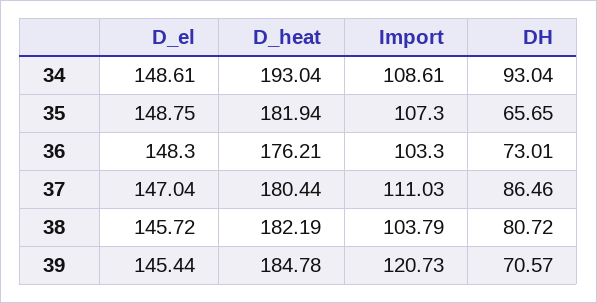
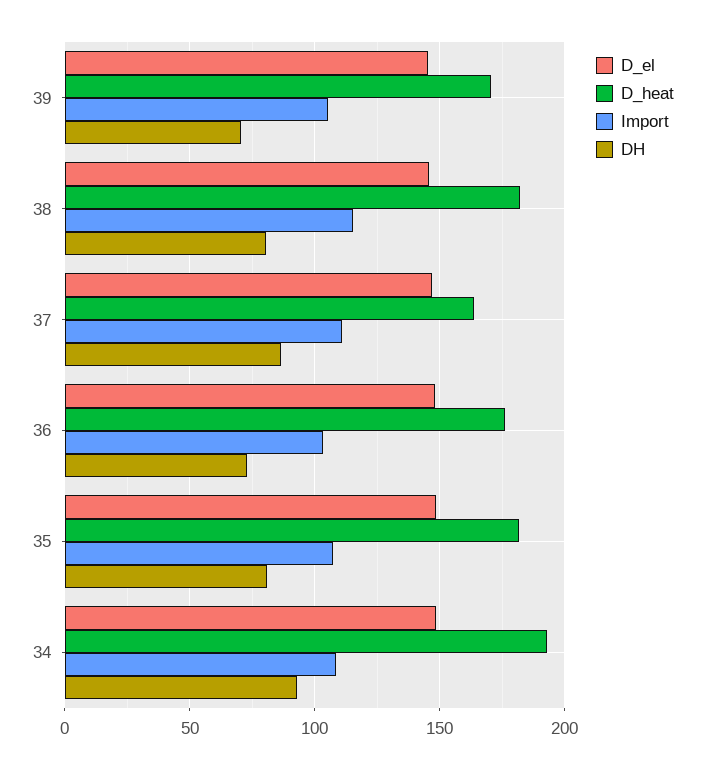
DH, 35: 65.65 -> 80
D_heat, 37: 180.44 -> 165
Import, 38: 103.79 -> 115
D_heat, 39: 184.78 -> 170
Import, 39: 120.73 -> 105

